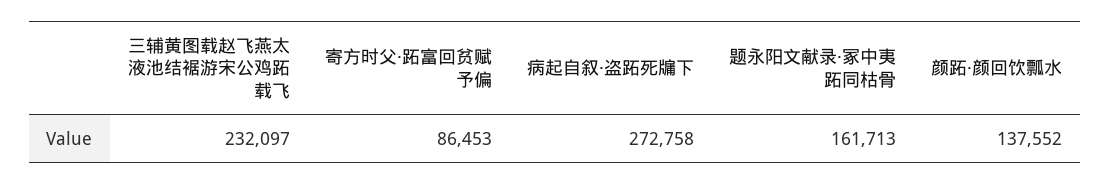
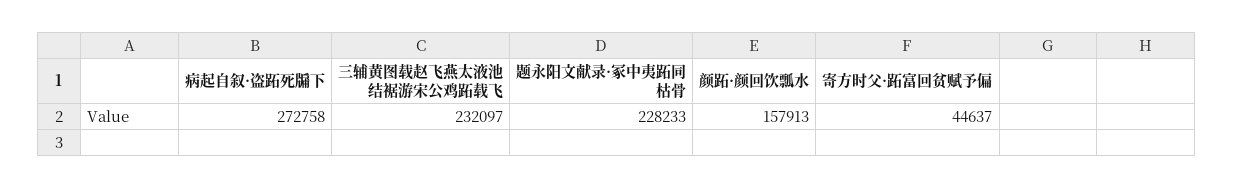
寄方时父·跖富回贫赋予偏: 86453 -> 44637
题永阳文献录·冢中夷跖同枯骨: 161713 -> 228233
颜跖·颜回饮瓢水: 137552 -> 157913

